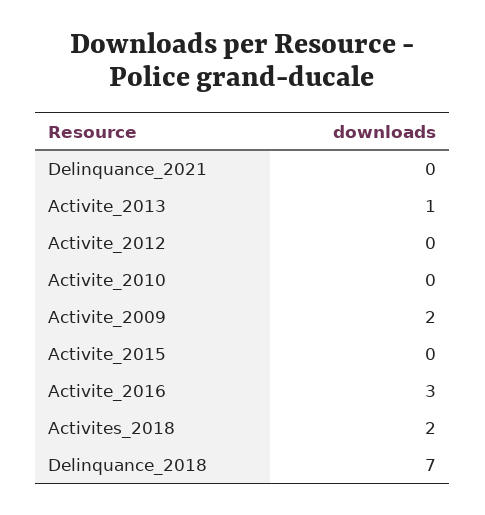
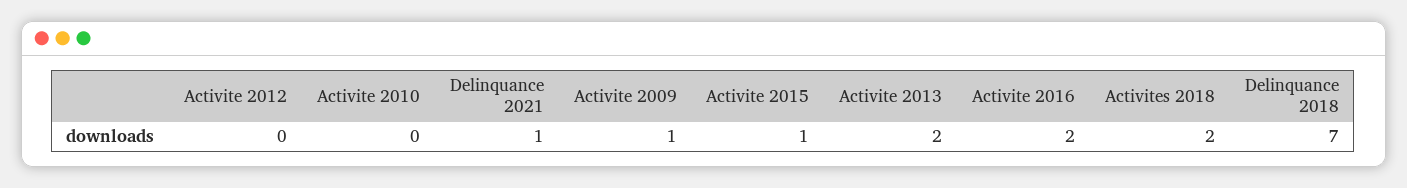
Delinquance_2021: 0 -> 1
Activite_2013: 1 -> 2
Activite_2009: 2 -> 1
Activite_2015: 0 -> 1
Activite_2016: 3 -> 2

